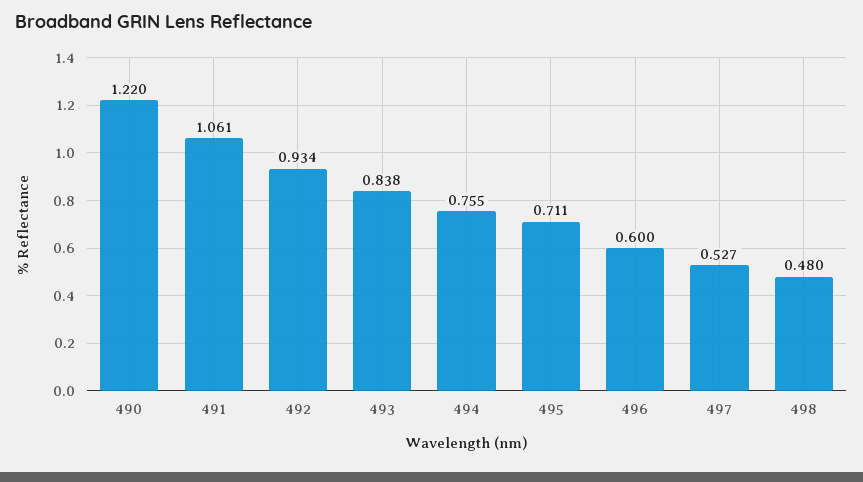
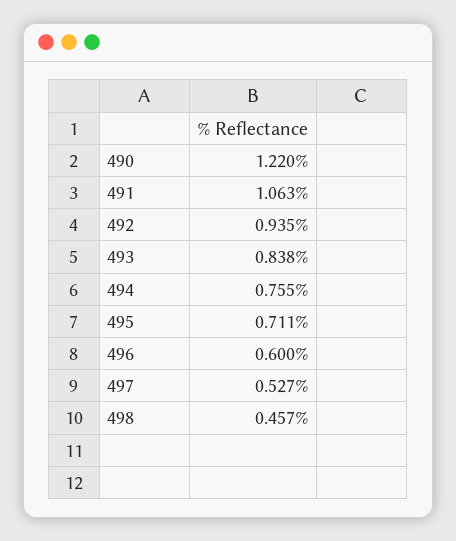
491: 1.061 -> 1.063
492: 0.934 -> 0.935
498: 0.48 -> 0.457

